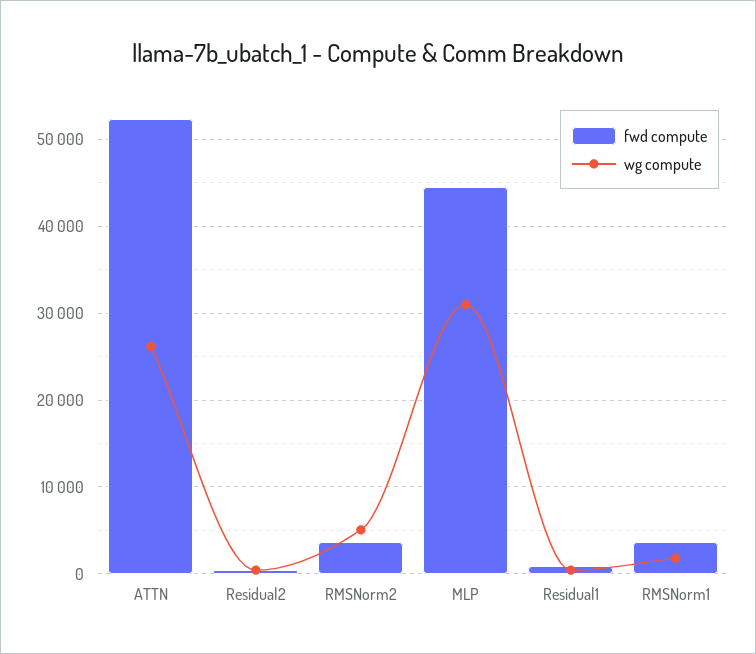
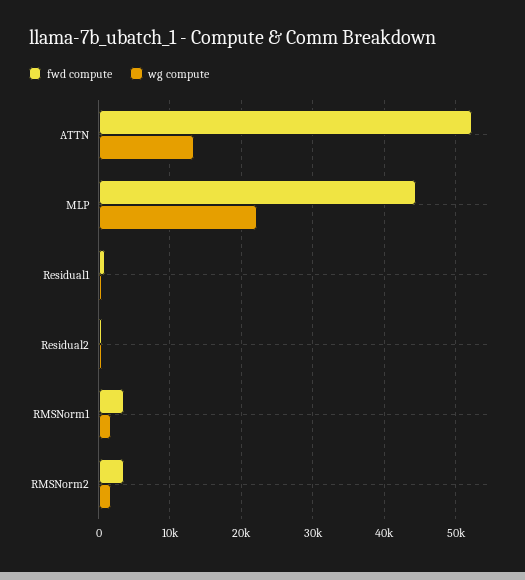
wg compute, ATTN: 26000 -> 13000
wg compute, RMSNorm2: 5000 -> 2000
wg compute, MLP: 31000 -> 22000

